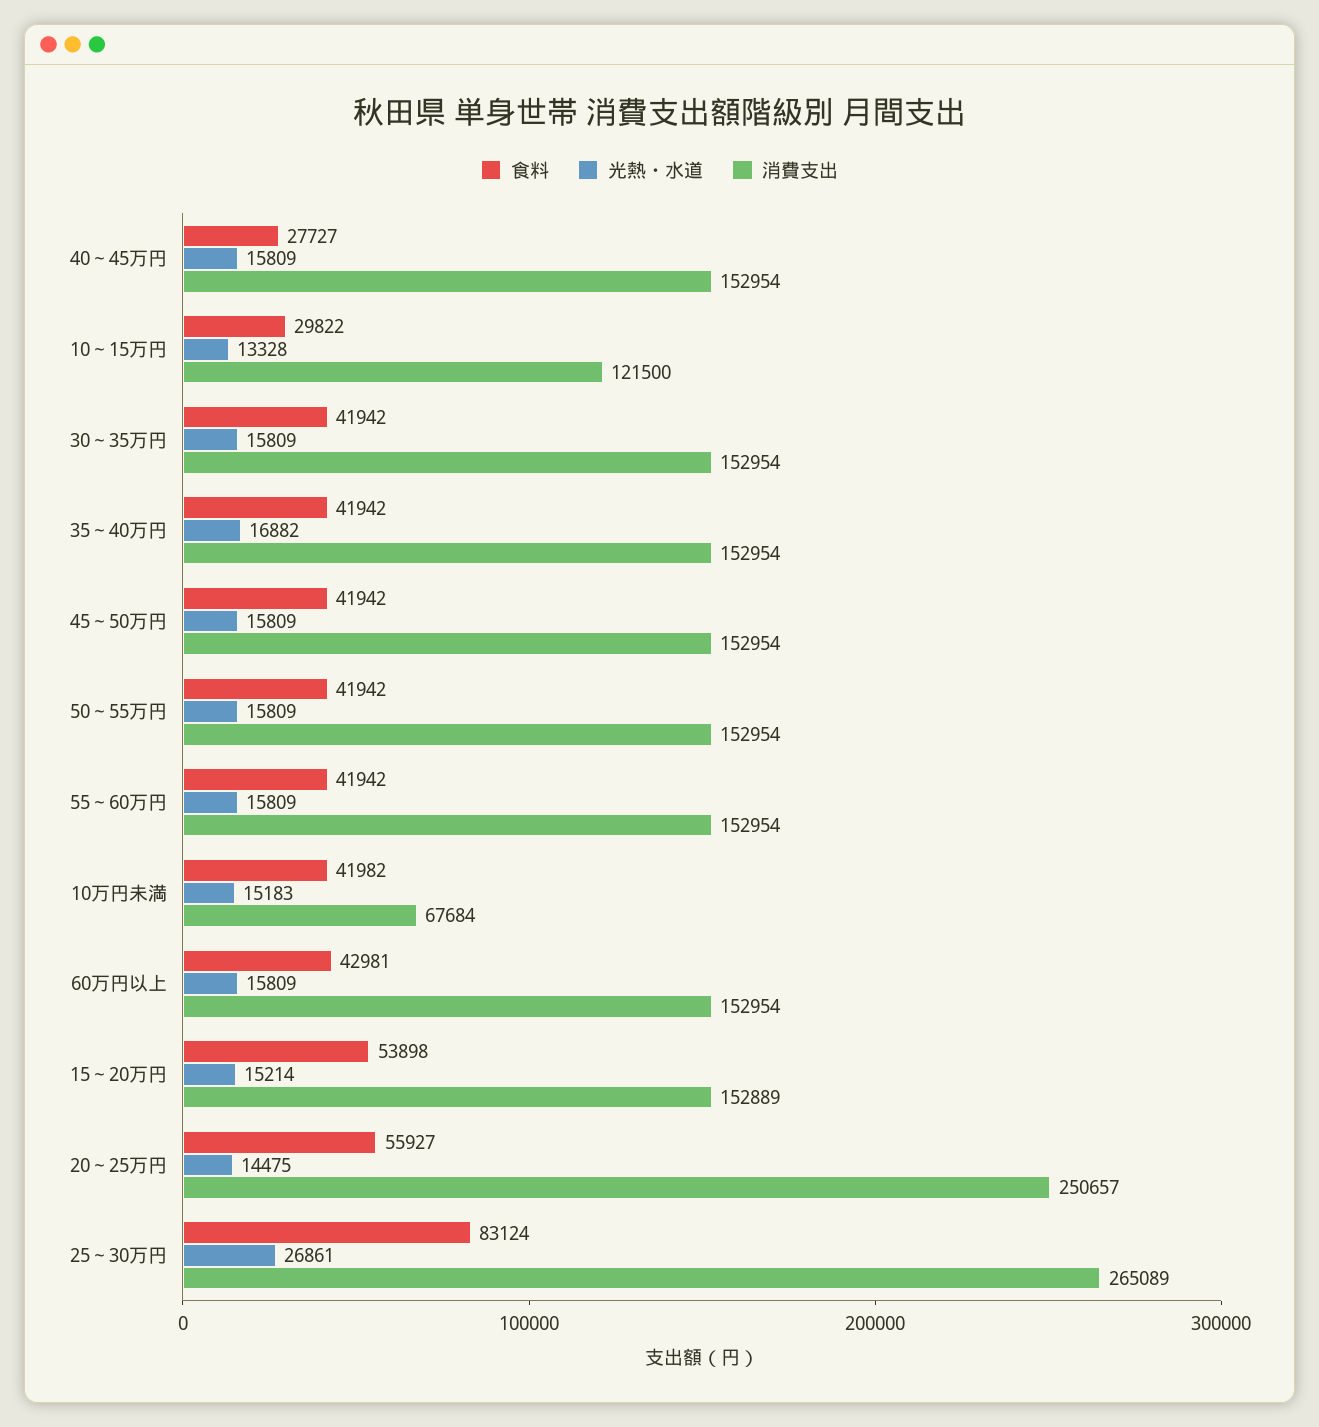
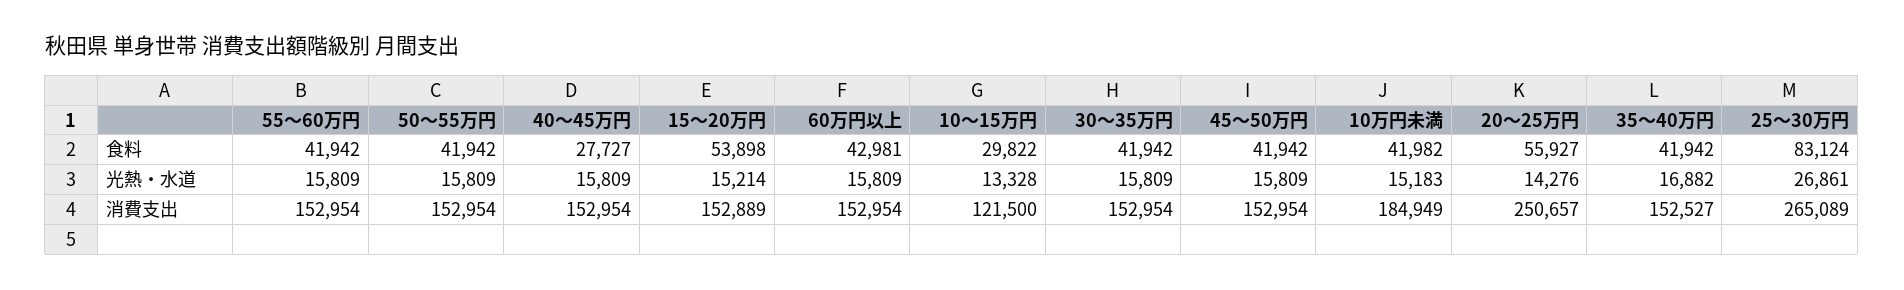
消費支出, 35～40万円: 152954 -> 152527
消費支出, 10万円未満: 67684 -> 184949
光熱・水道, 20～25万円: 14475 -> 14276

